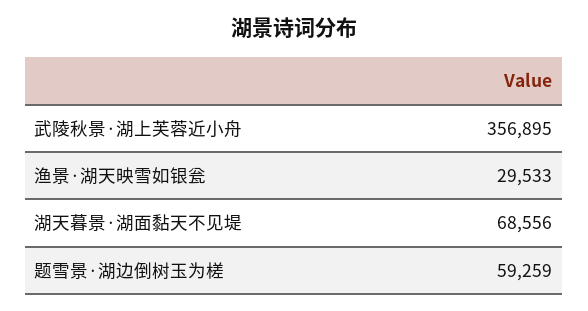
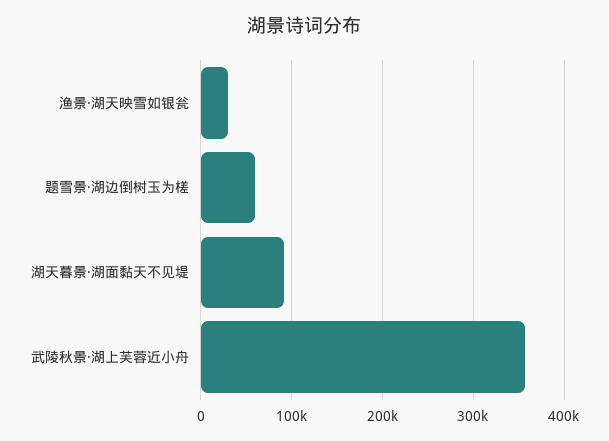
湖天暮景·湖面黏天不见堤: 68556 -> 90000

